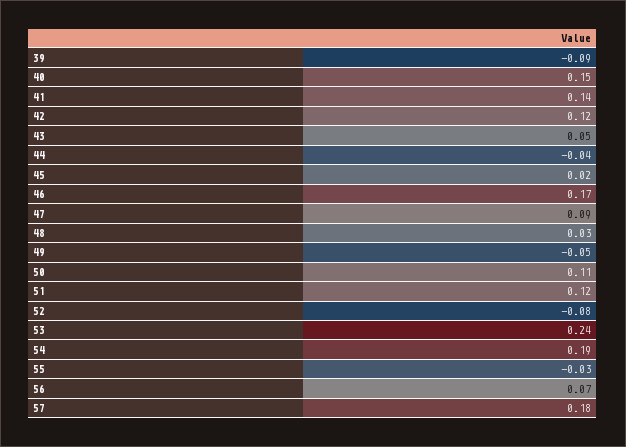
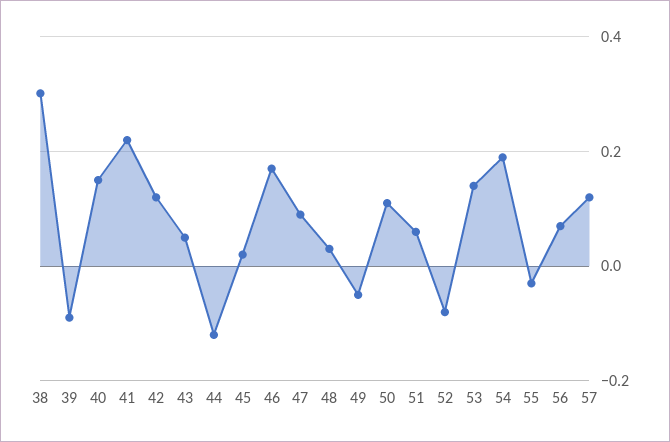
41: 0.14 -> 0.22
44: -0.04 -> -0.12
51: 0.12 -> 0.06
53: 0.24 -> 0.14
57: 0.18 -> 0.12
38: none -> 0.3

